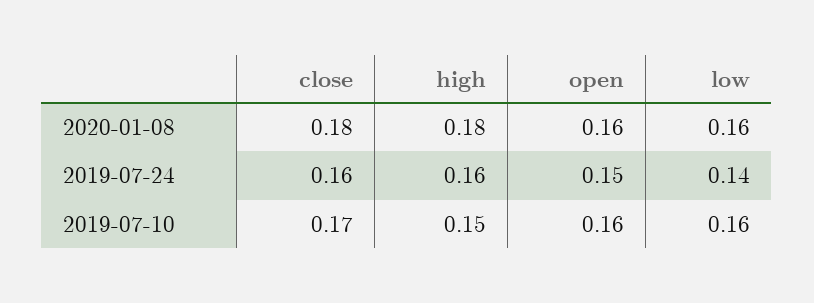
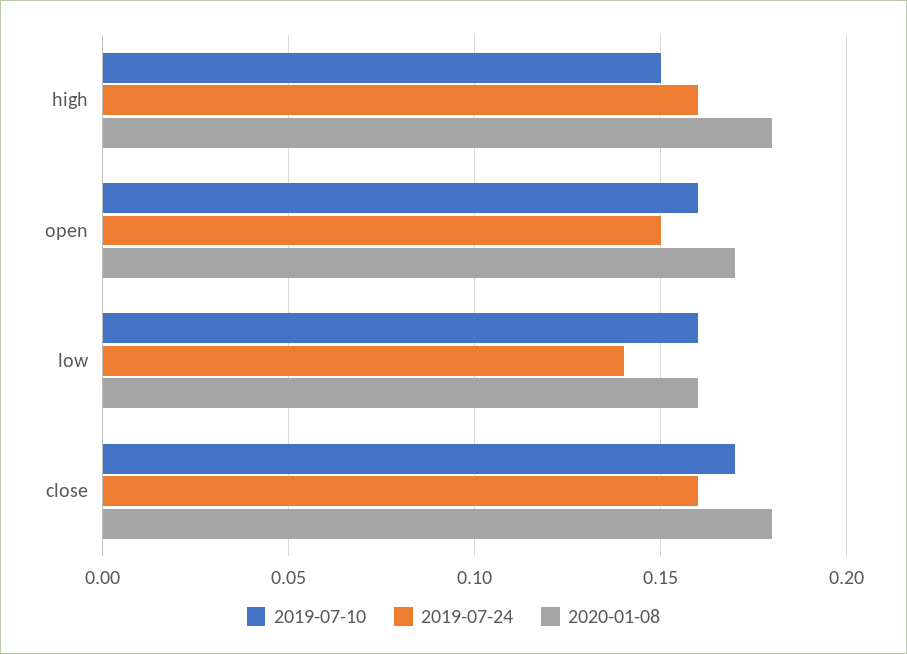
2020-01-08, open: 0.16 -> 0.17

